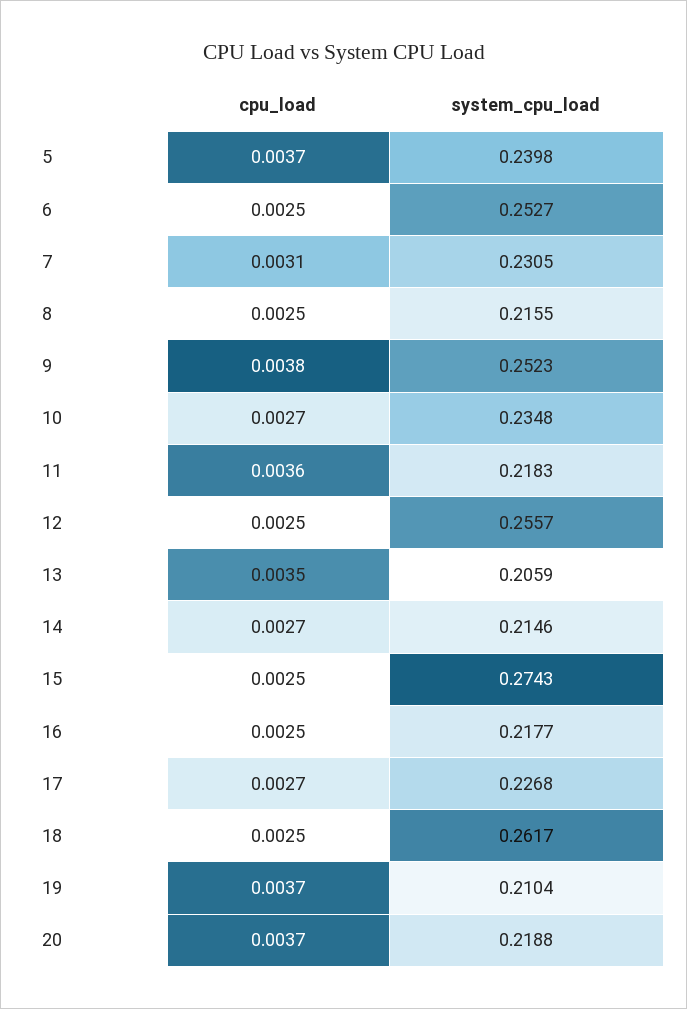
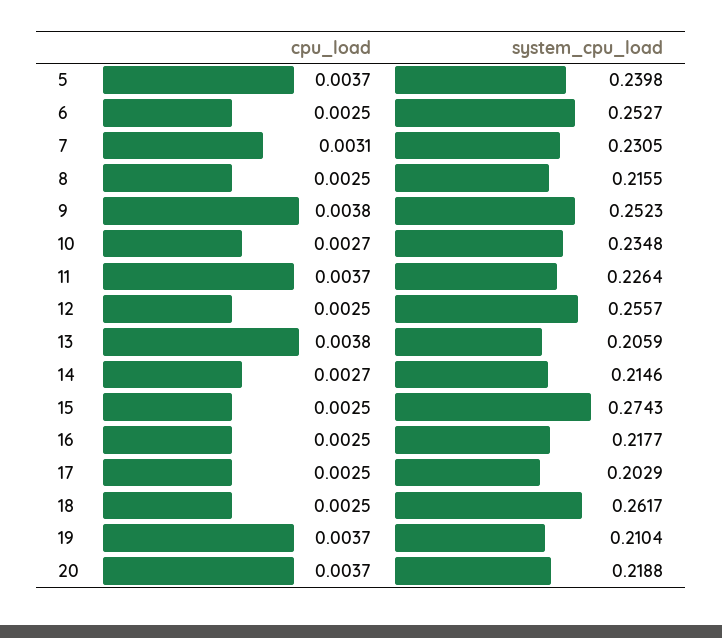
cpu_load, 11: 0.0036 -> 0.0037
system_cpu_load, 11: 0.2183 -> 0.2264
cpu_load, 13: 0.0035 -> 0.0038
cpu_load, 17: 0.0027 -> 0.0025
system_cpu_load, 17: 0.2268 -> 0.2029

